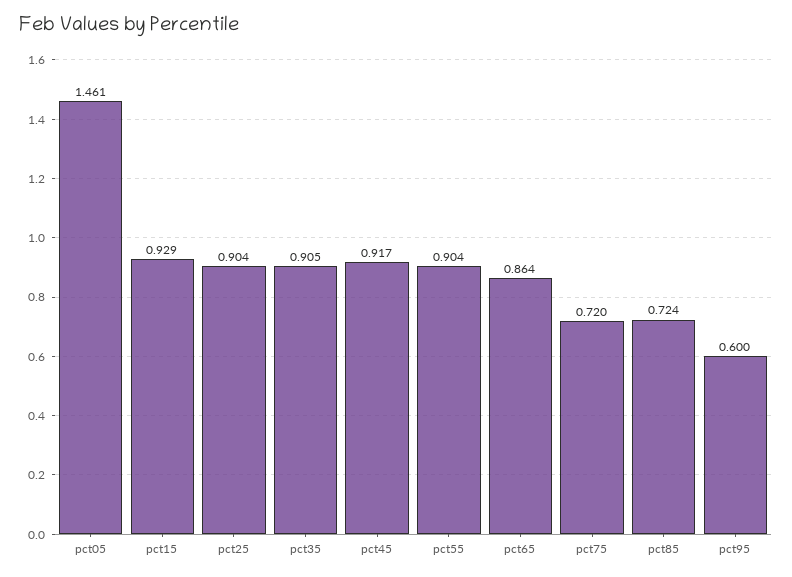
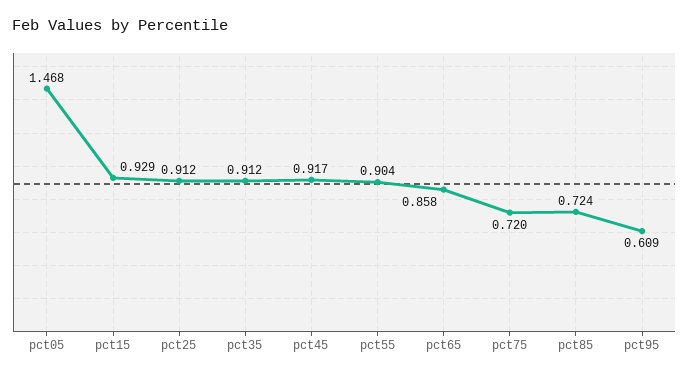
pct05: 1.461 -> 1.468
pct25: 0.904 -> 0.912
pct35: 0.905 -> 0.912
pct65: 0.864 -> 0.858
pct95: 0.6 -> 0.609

